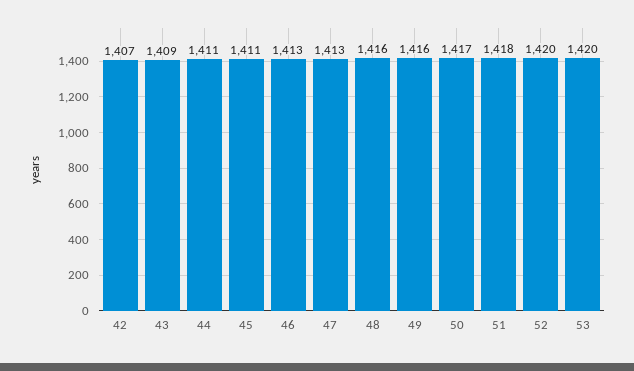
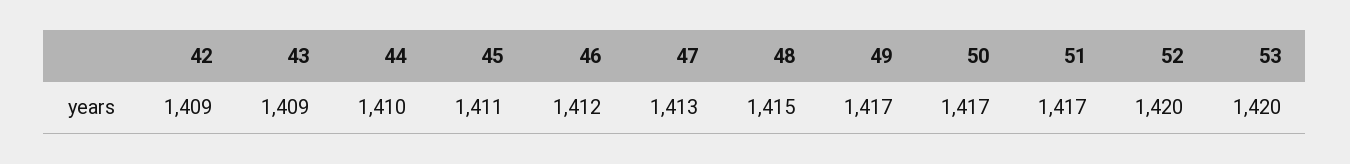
42: 1407 -> 1409
44: 1411 -> 1410
46: 1413 -> 1412
48: 1416 -> 1415
49: 1416 -> 1417
51: 1418 -> 1417

